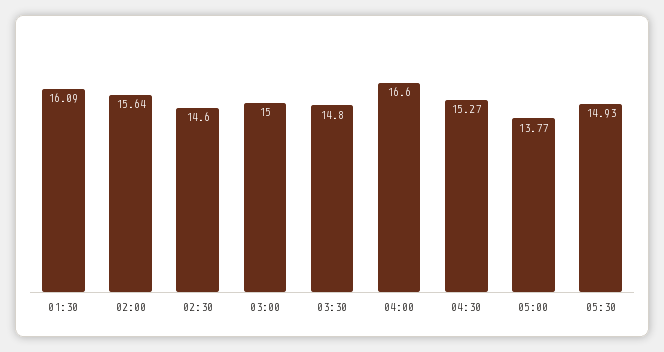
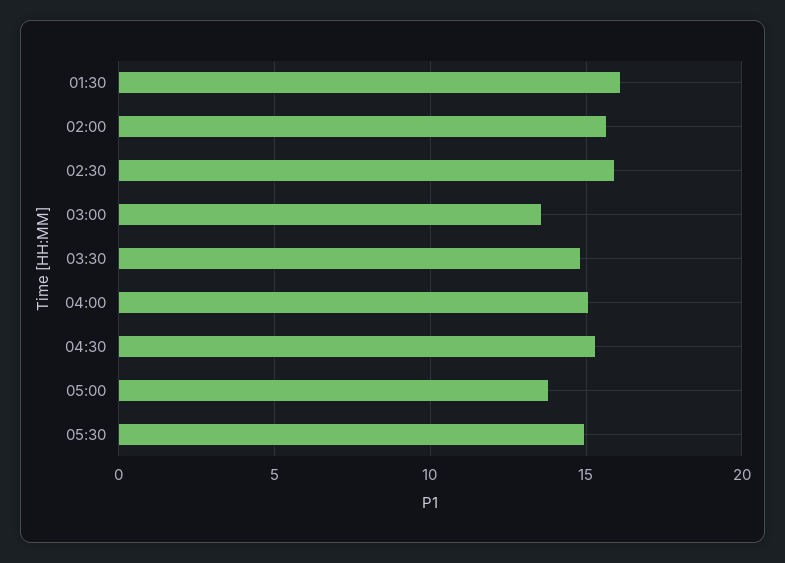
02:30: 14.6 -> 16
03:00: 15 -> 13.5
04:00: 16.6 -> 15

